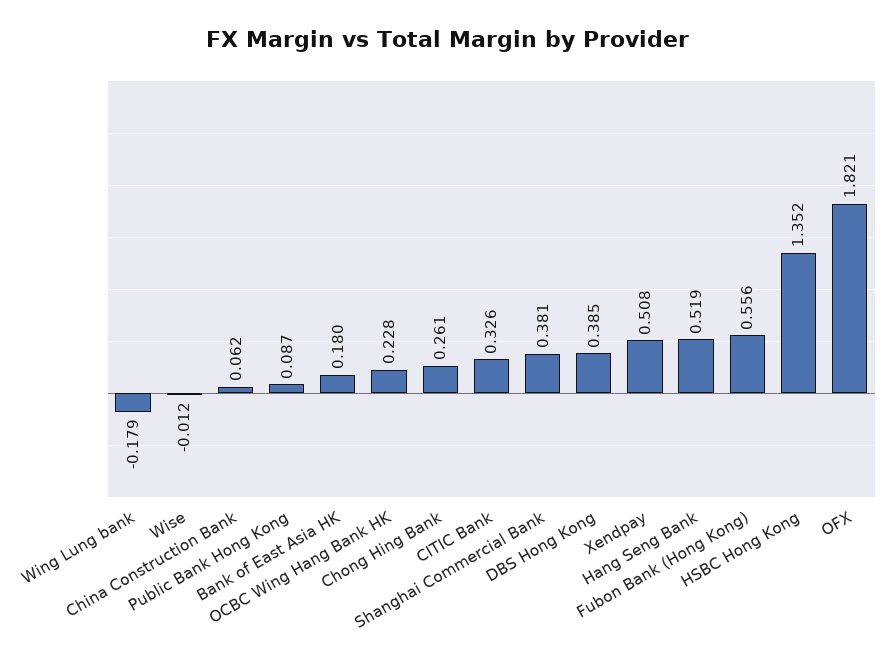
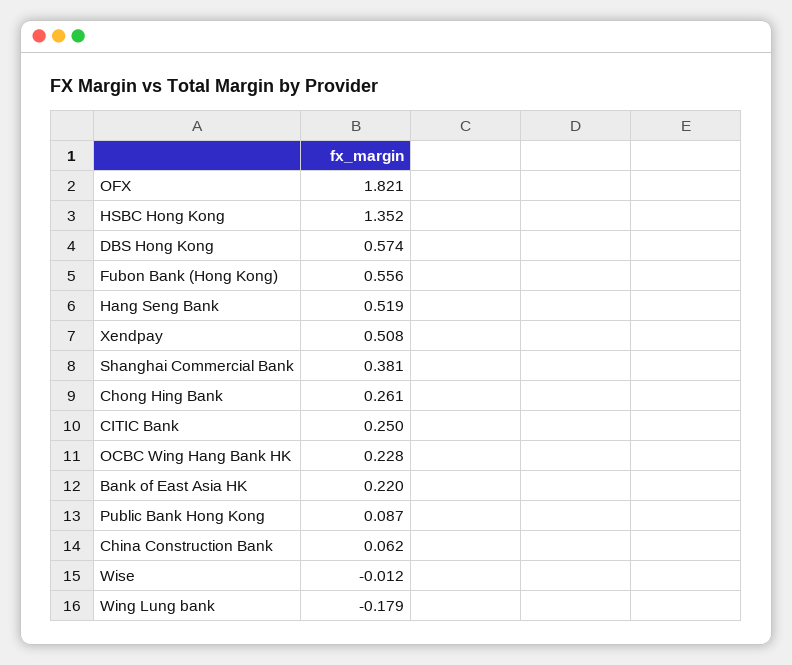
Bank of East Asia HK: 0.18 -> 0.22
CITIC Bank: 0.326 -> 0.25
DBS Hong Kong: 0.385 -> 0.574

